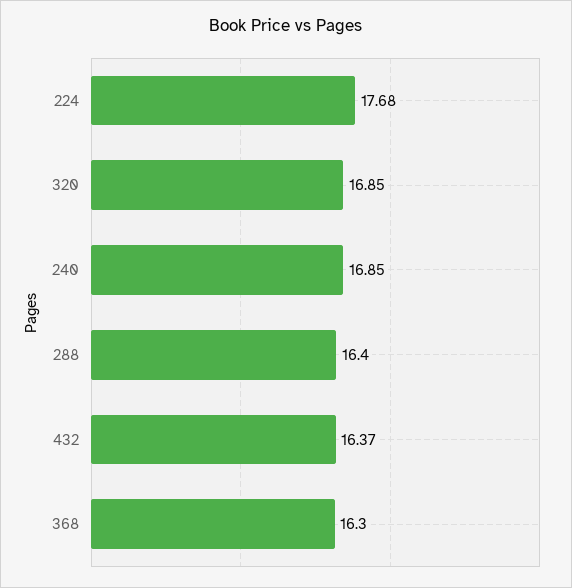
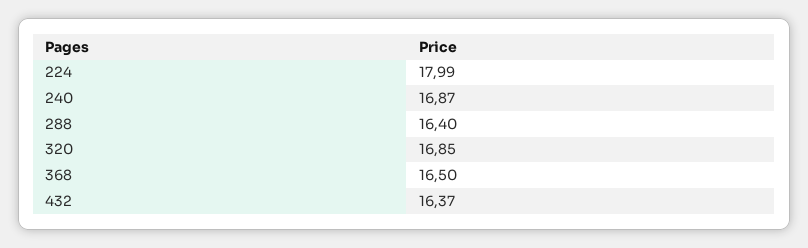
224: 17.68 -> 17.99
240: 16.85 -> 16.87
368: 16.3 -> 16.5

